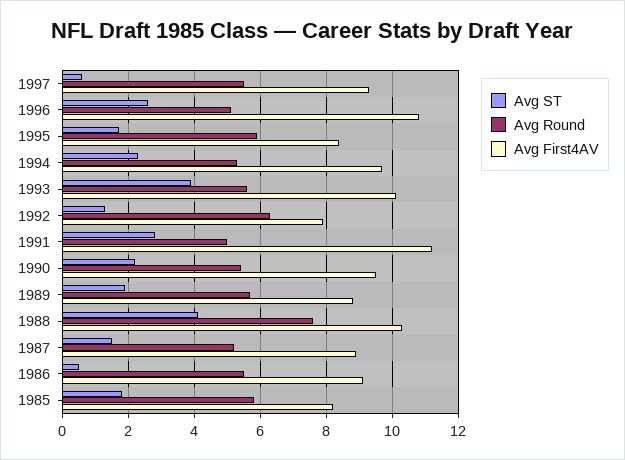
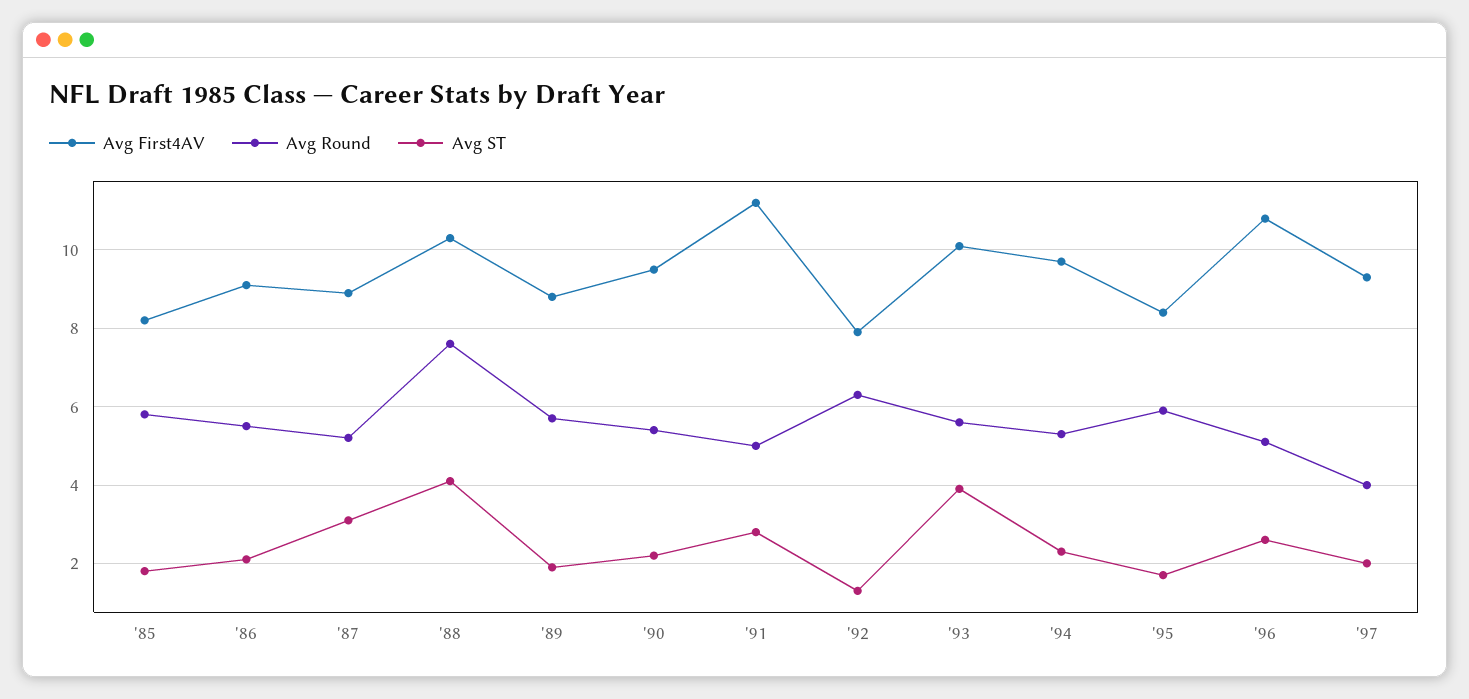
Avg ST, 1997: 0.5 -> 2
Avg Round, 1997: 5.5 -> 4
Avg ST, 1987: 1.5 -> 3
Avg ST, 1986: 0.5 -> 2

